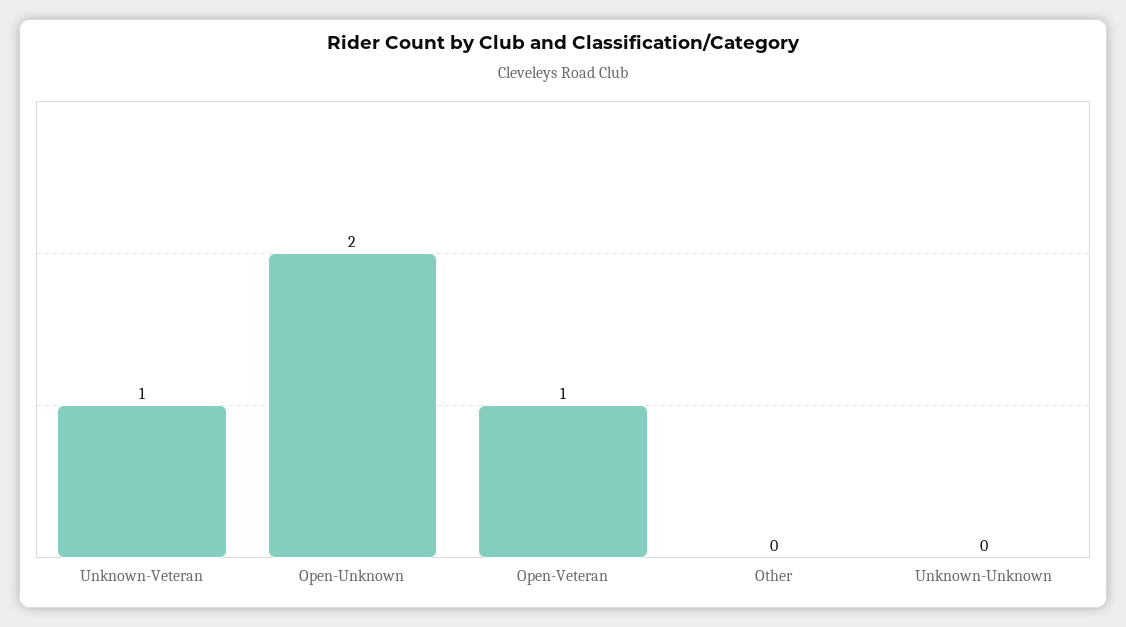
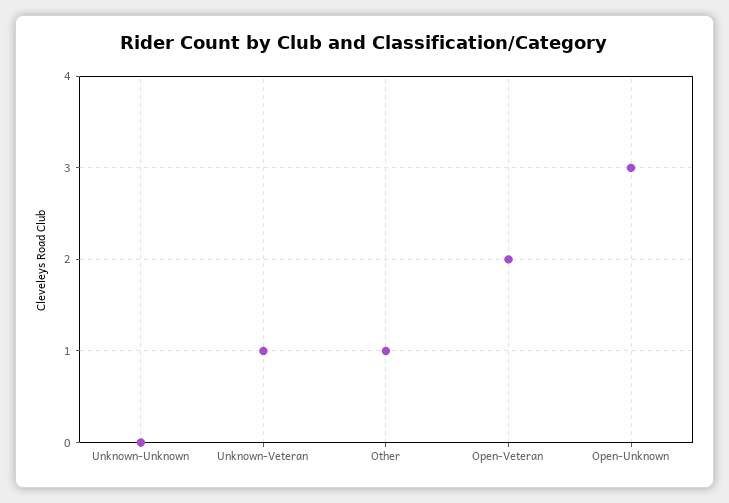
Open-Unknown: 2 -> 3
Open-Veteran: 1 -> 2
Other: 0 -> 1

